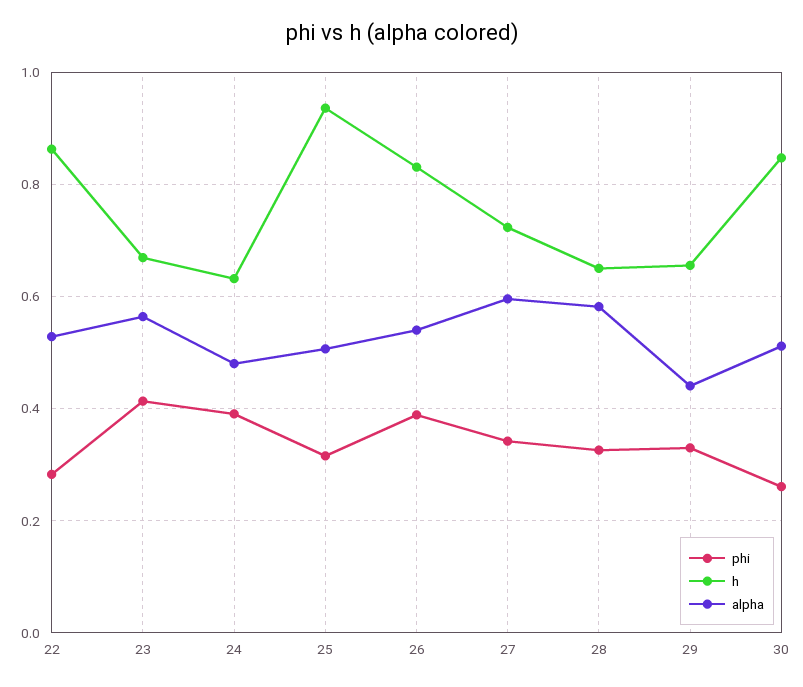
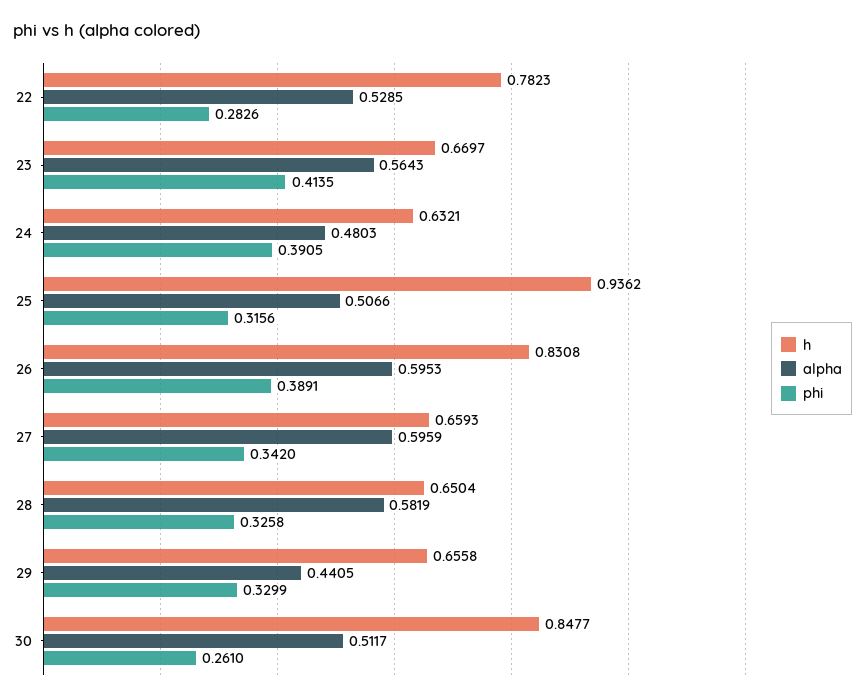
h, 22: 0.86 -> 0.7823
alpha, 26: 0.54 -> 0.5953
h, 27: 0.72 -> 0.6593

